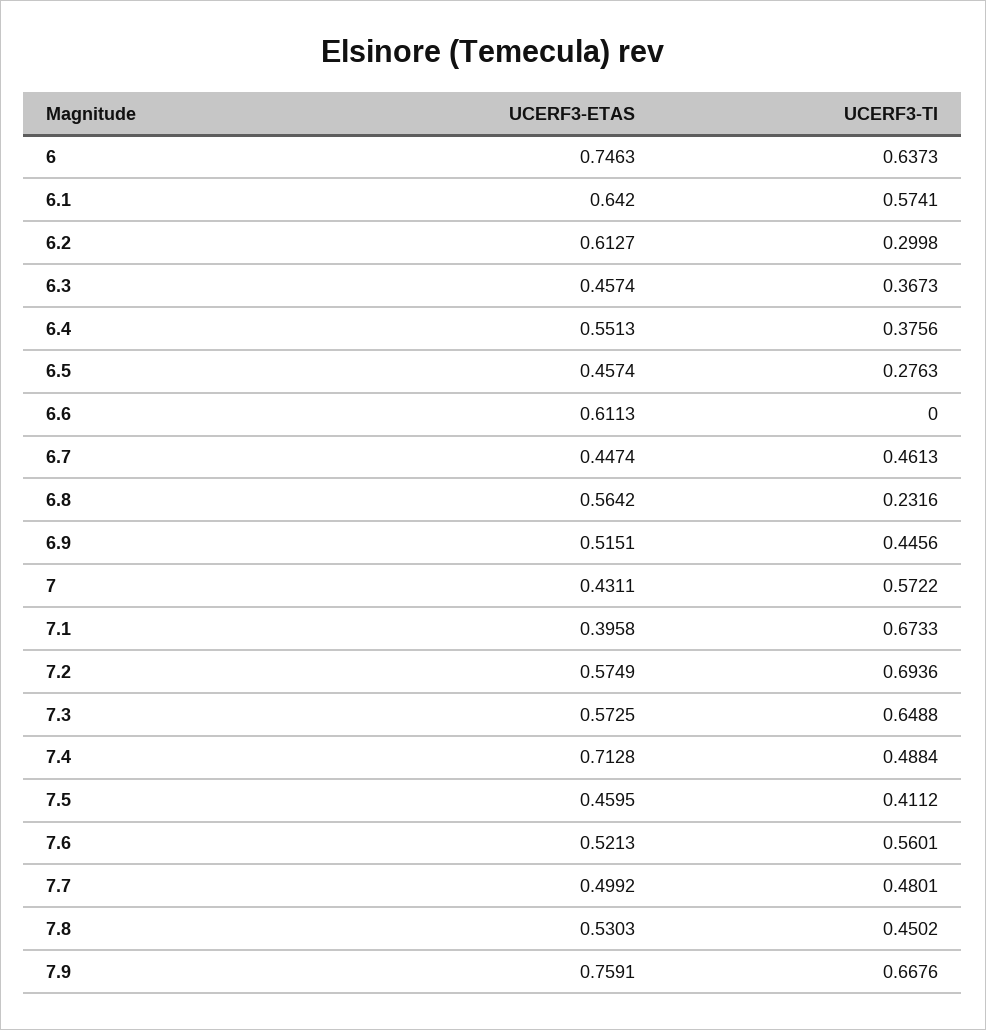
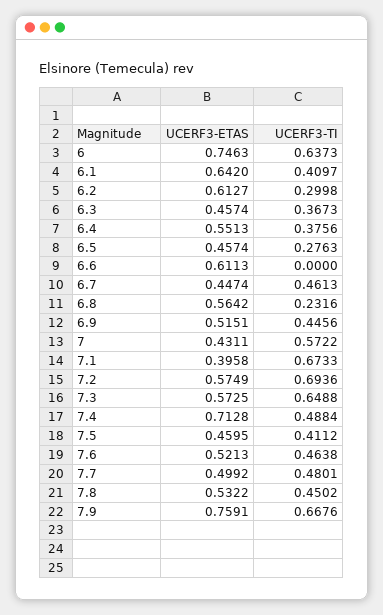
UCERF3-TI, 6.1: 0.5741 -> 0.4097
UCERF3-TI, 7.6: 0.5601 -> 0.4638
UCERF3-ETAS, 7.8: 0.5303 -> 0.5322

